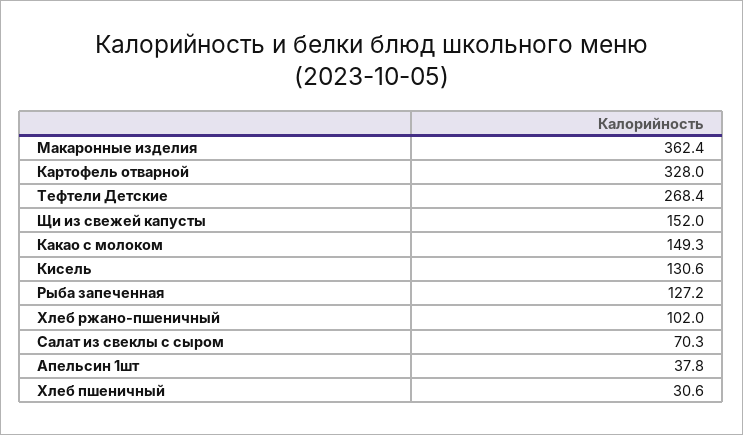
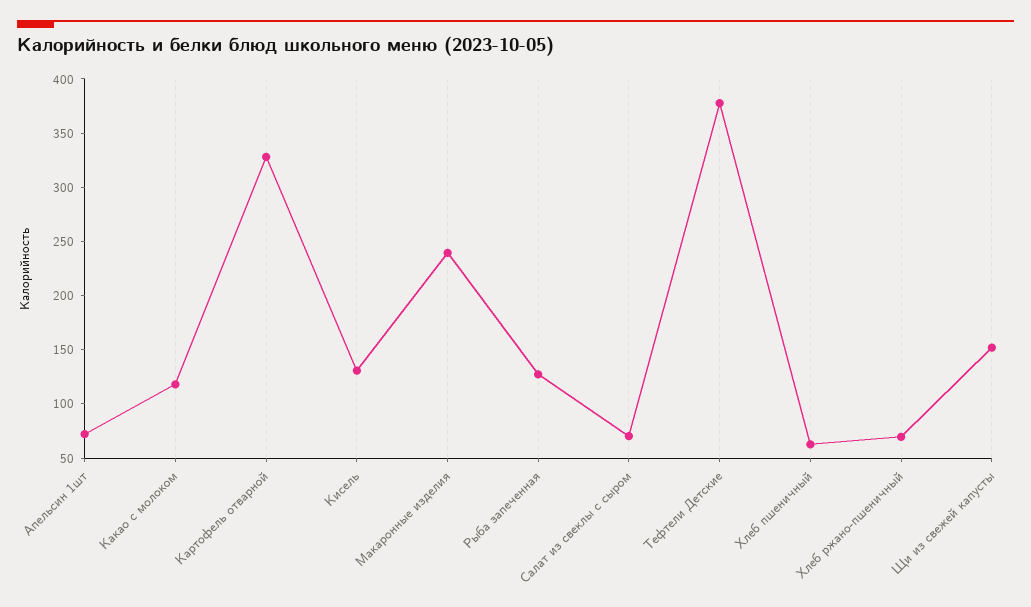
Макаронные изделия: 362.4 -> 240
Тефтели Детские: 268.4 -> 380
Какао с молоком: 149.3 -> 120
Хлеб ржано-пшеничный: 102 -> 70
Апельсин 1шт: 37.8 -> 70
Хлеб пшеничный: 30.6 -> 60

